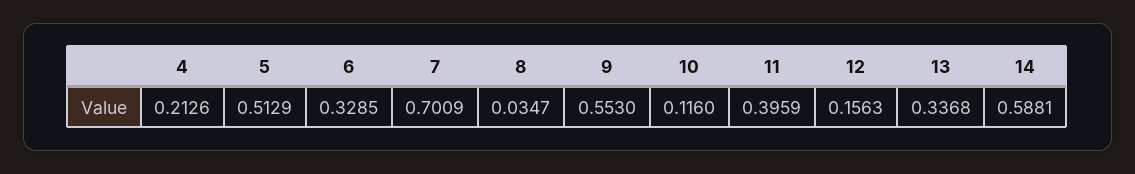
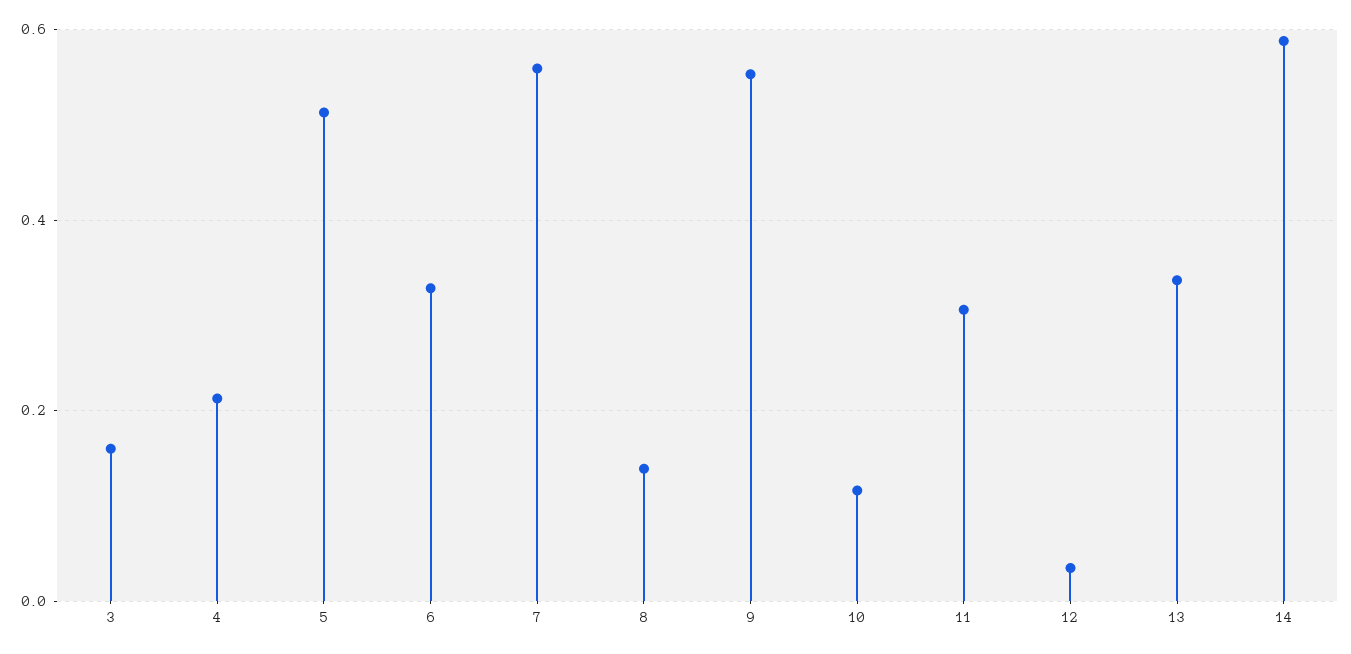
7: 0.7009 -> 0.56
8: 0.0347 -> 0.14
11: 0.3959 -> 0.3
12: 0.1563 -> 0.04
3: none -> 0.16

